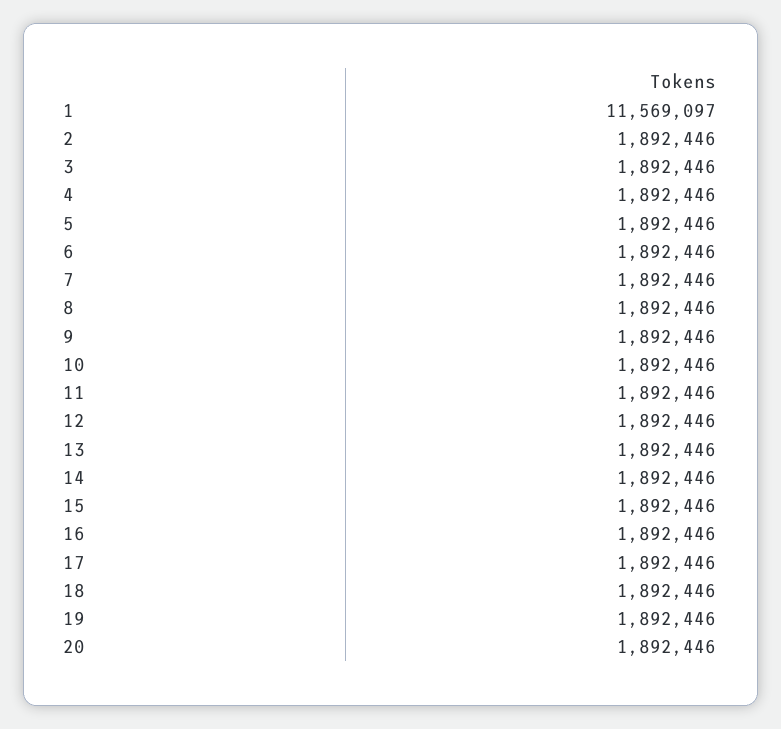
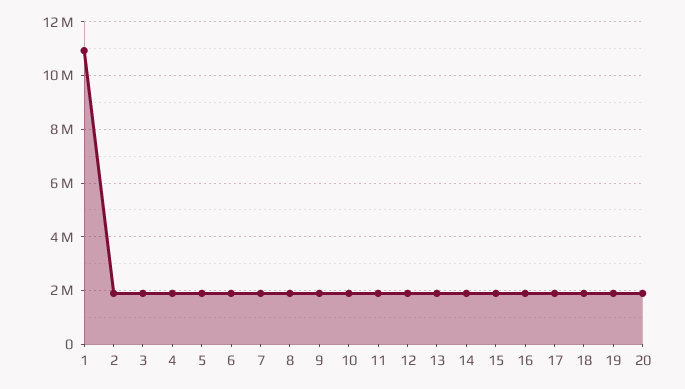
1: 11569097 -> 11000000

